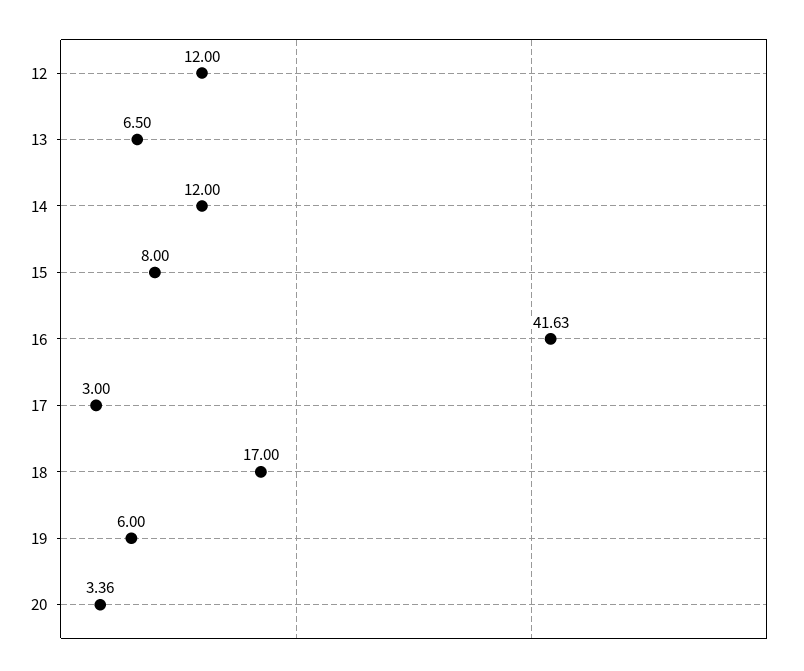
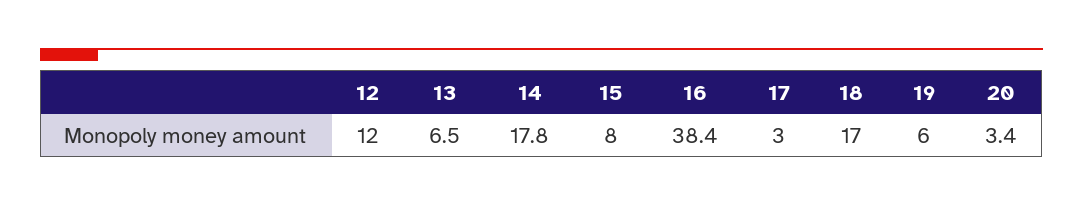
14: 12 -> 17.8
16: 41.63 -> 38.4

